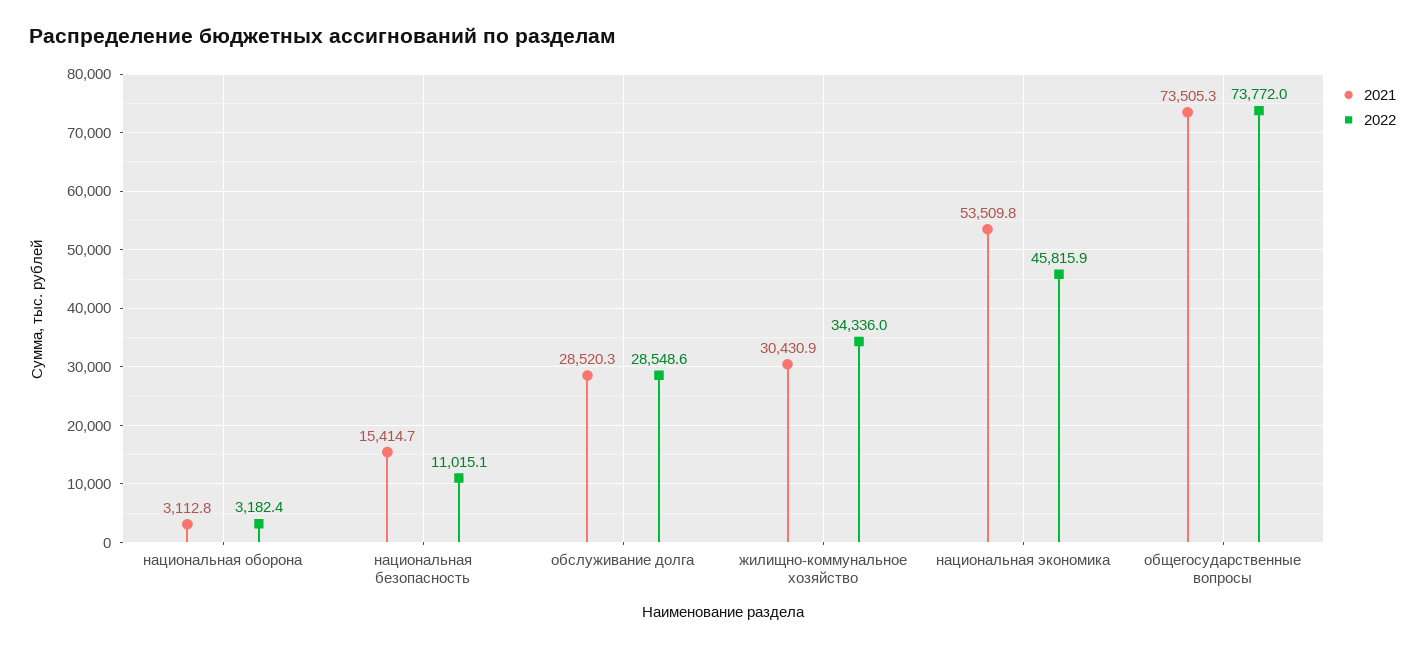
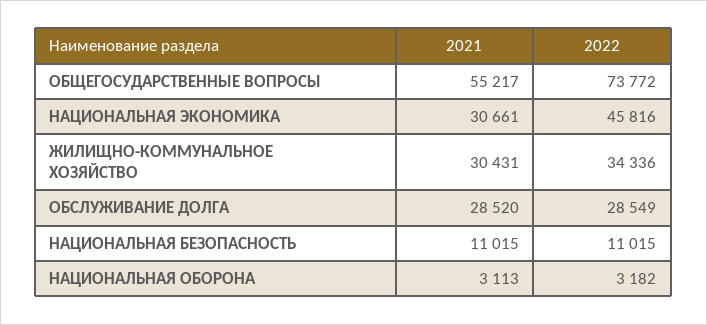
2021, национальная безопасность: 15414.7 -> 11015
2021, национальная экономика: 53509.8 -> 30661
2021, общегосударственные вопросы: 73505.3 -> 55217

